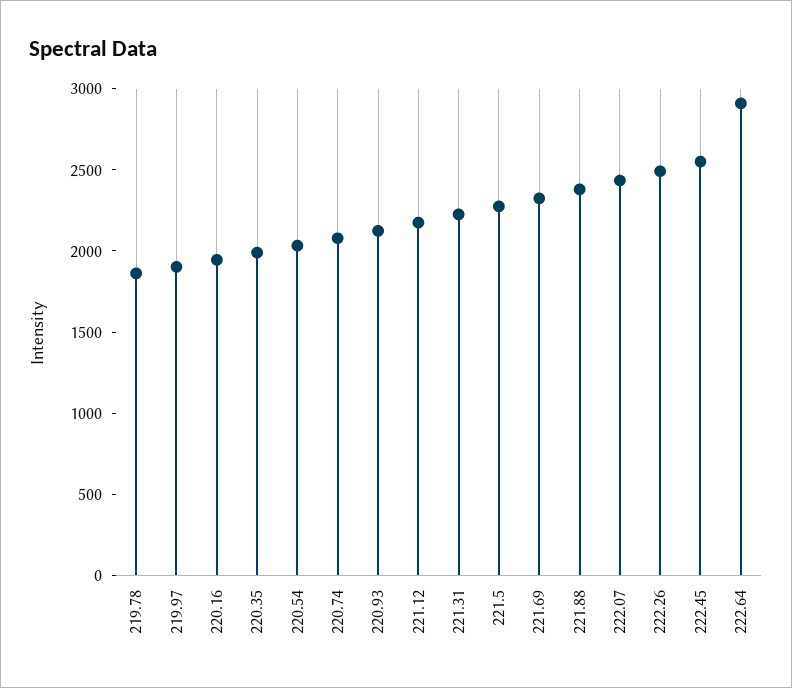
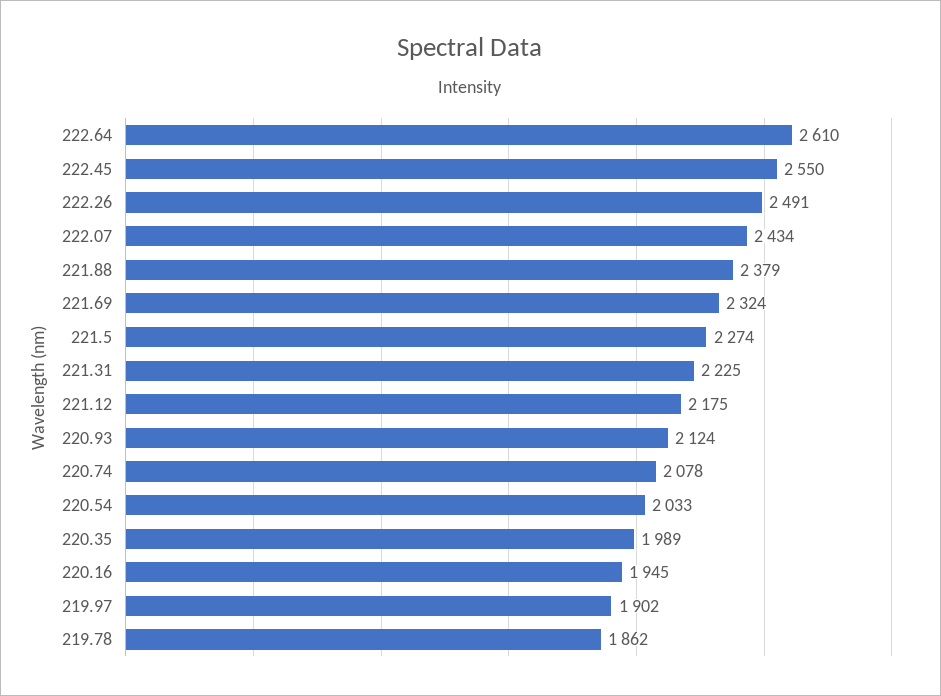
222.64: 2900 -> 2610

